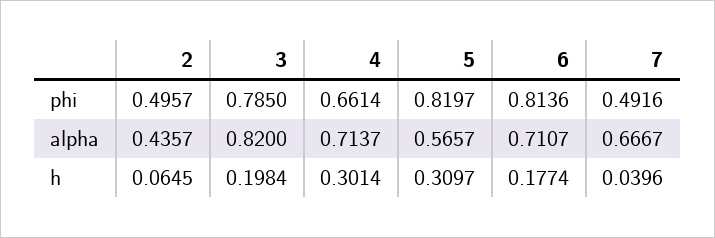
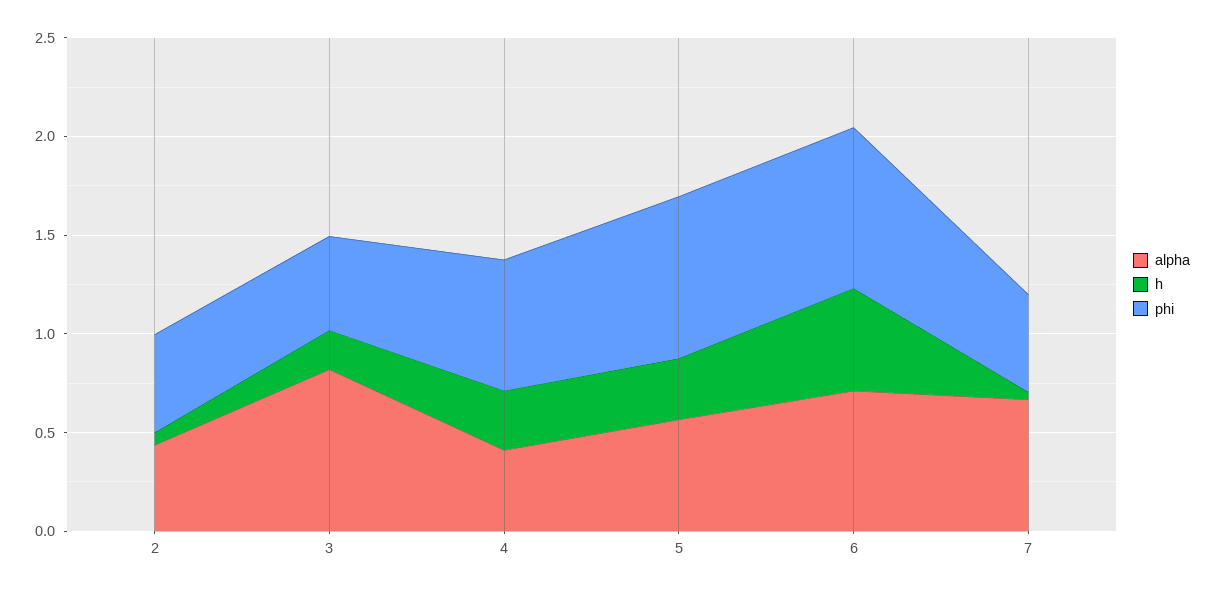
phi, 3: 0.785 -> 0.5
alpha, 4: 0.7137 -> 0.4
h, 6: 0.1774 -> 0.5

